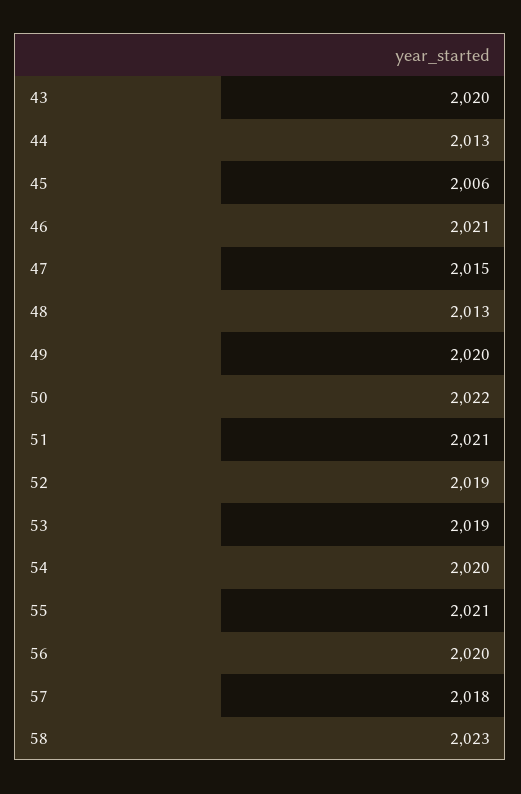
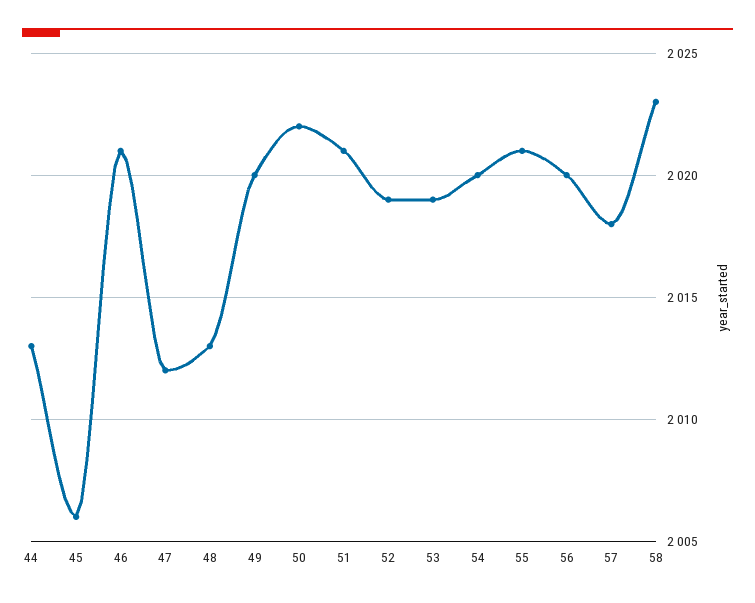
43: 2020 -> none
47: 2015 -> 2012

